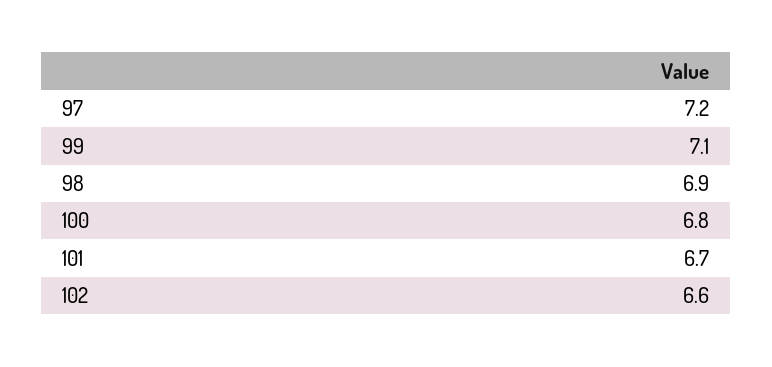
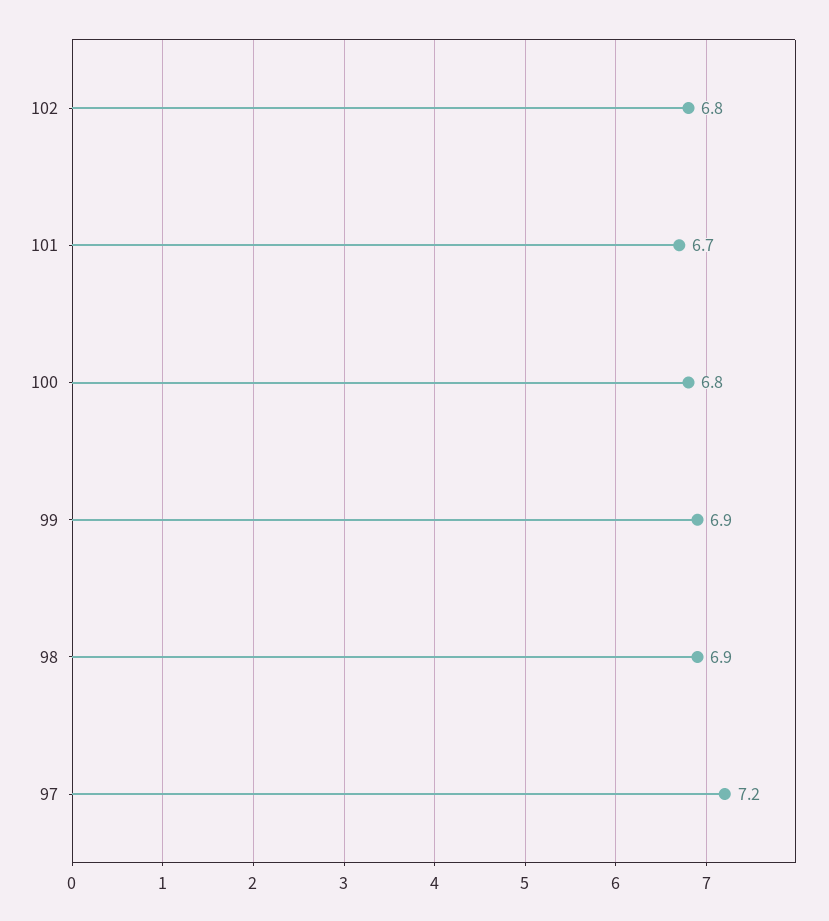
99: 7.1 -> 6.9
102: 6.6 -> 6.8

